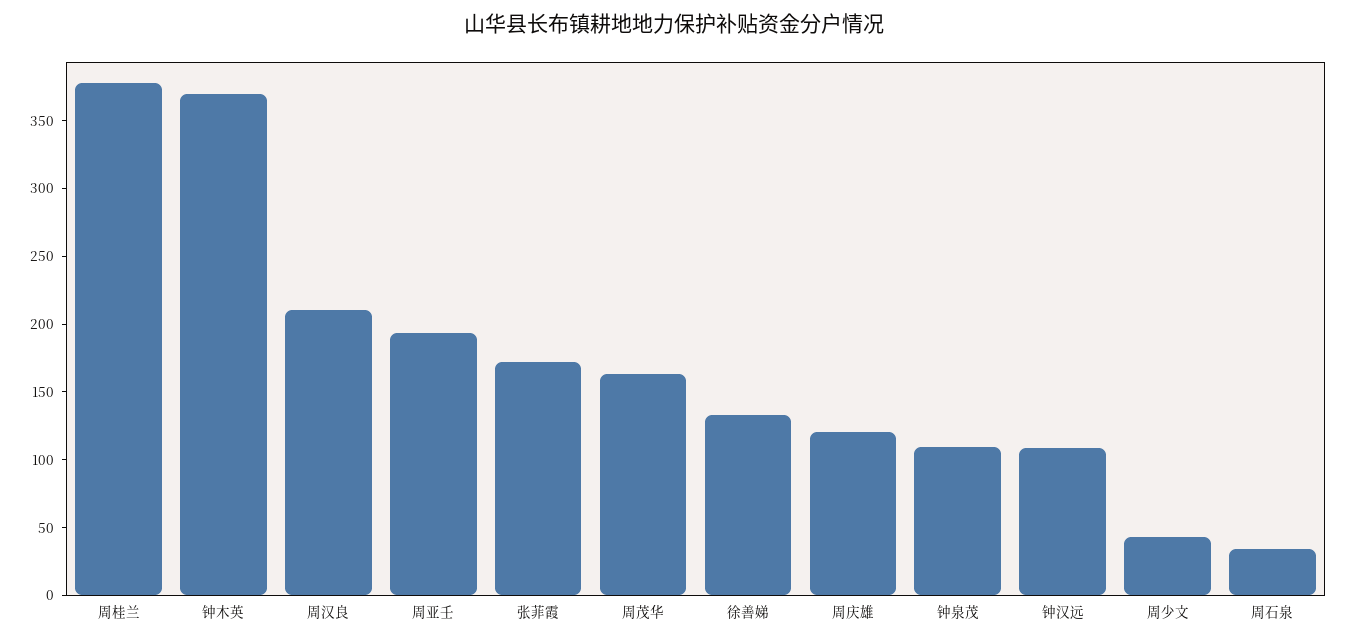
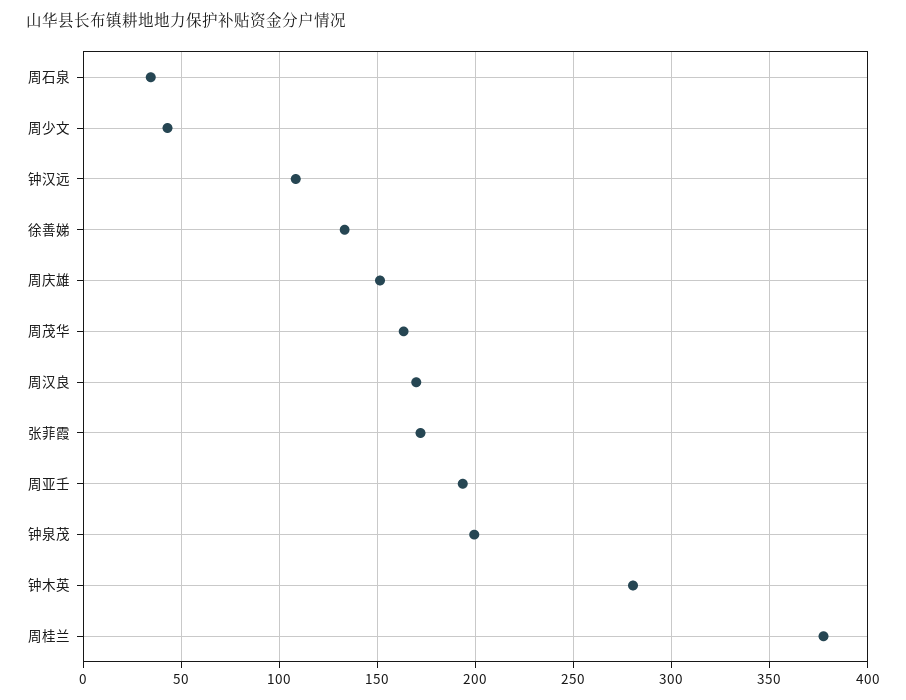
钟木英: 370 -> 280
周汉良: 210 -> 170
周庆雄: 120 -> 150
钟泉茂: 110 -> 200

